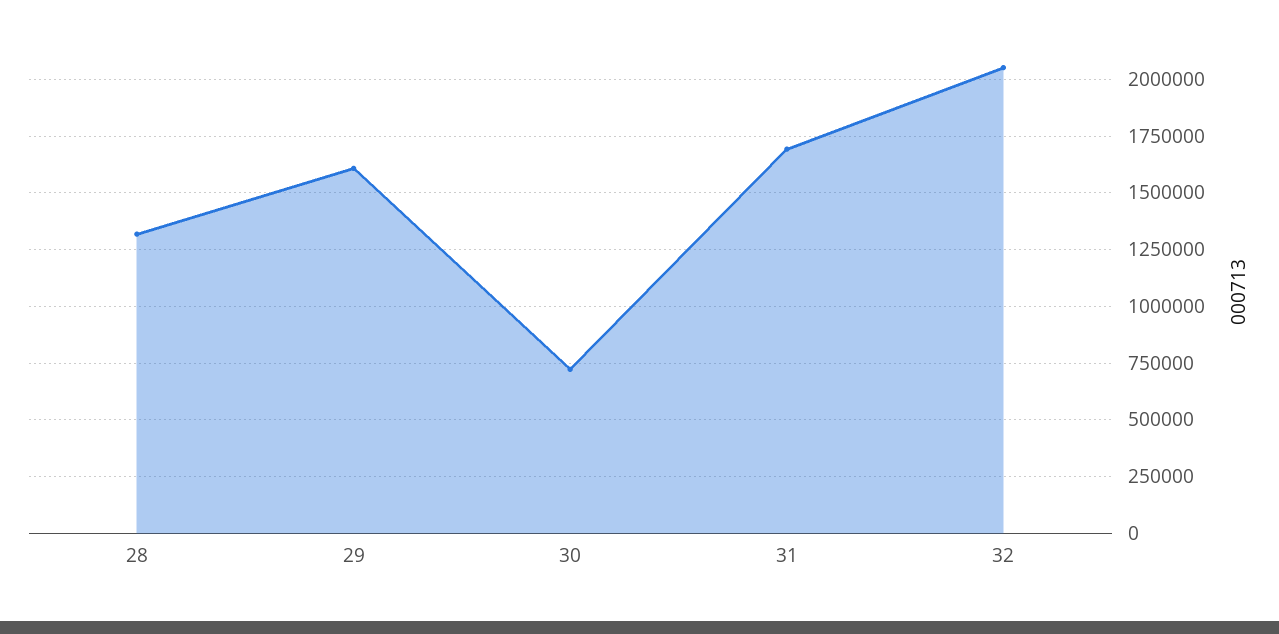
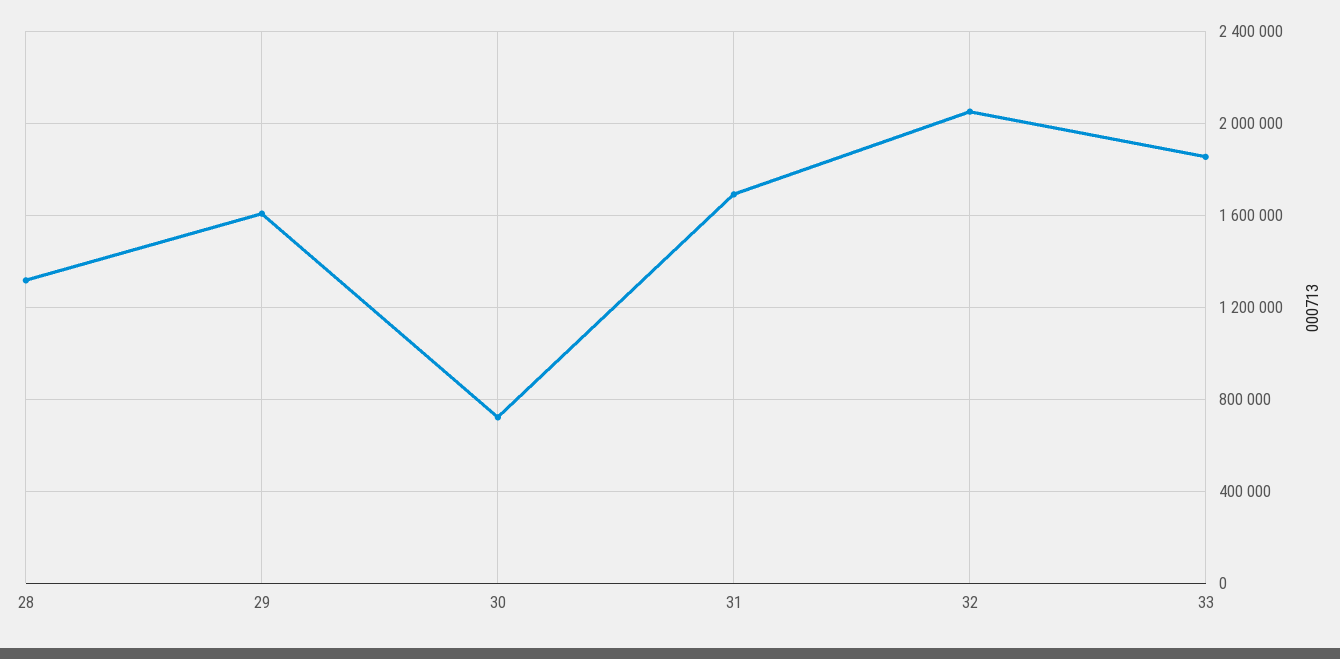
33: none -> 1850000

